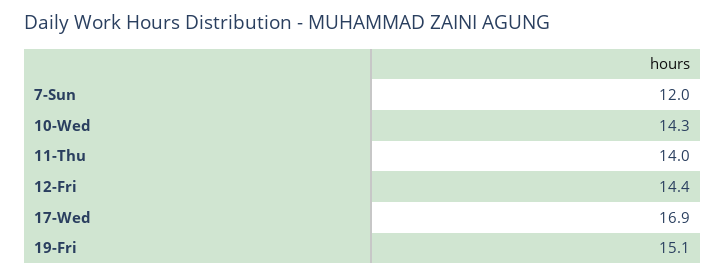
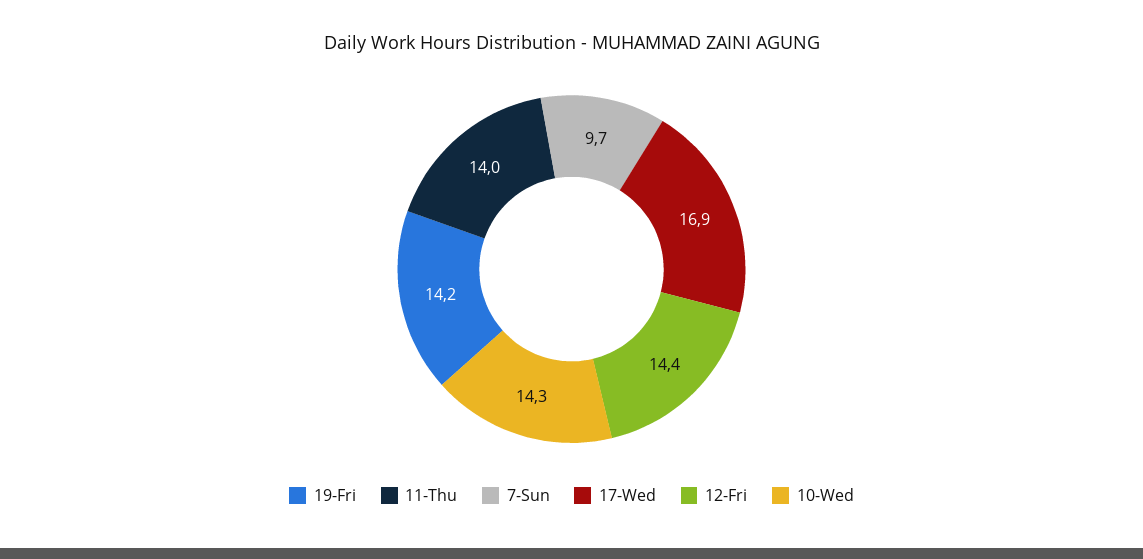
7-Sun: 12 -> 9.7
19-Fri: 15.1 -> 14.2

